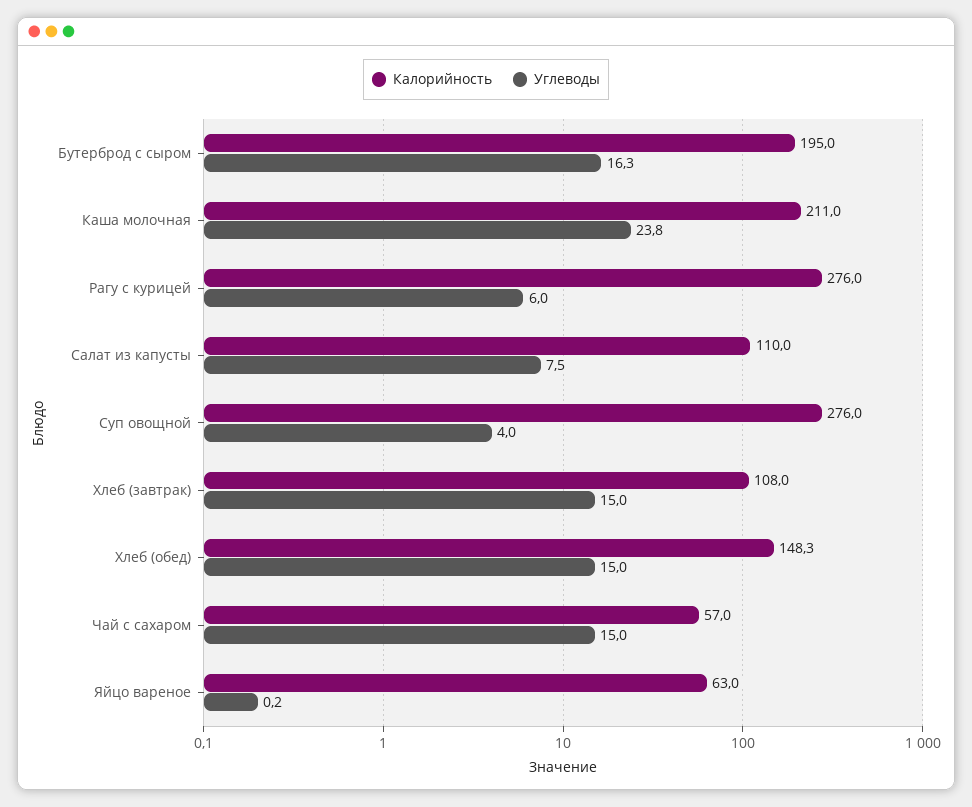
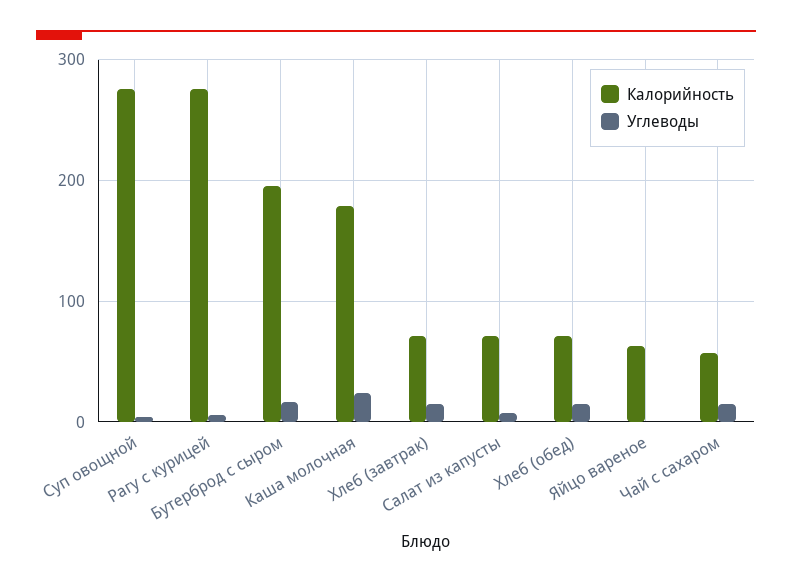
Калорийность, Каша молочная: 211 -> 180
Калорийность, Салат из капусты: 110 -> 70
Калорийность, Хлеб (завтрак): 108 -> 70
Калорийность, Хлеб (обед): 148.3 -> 70

